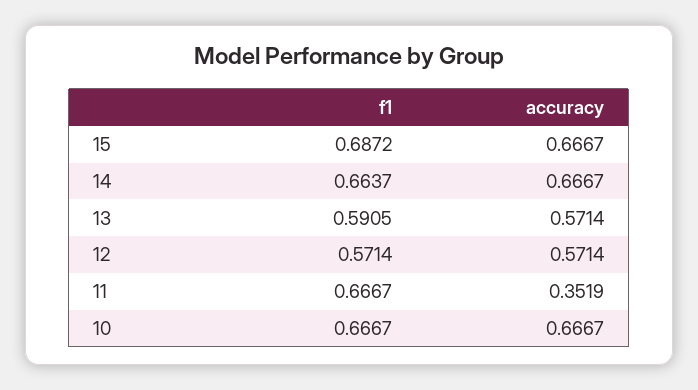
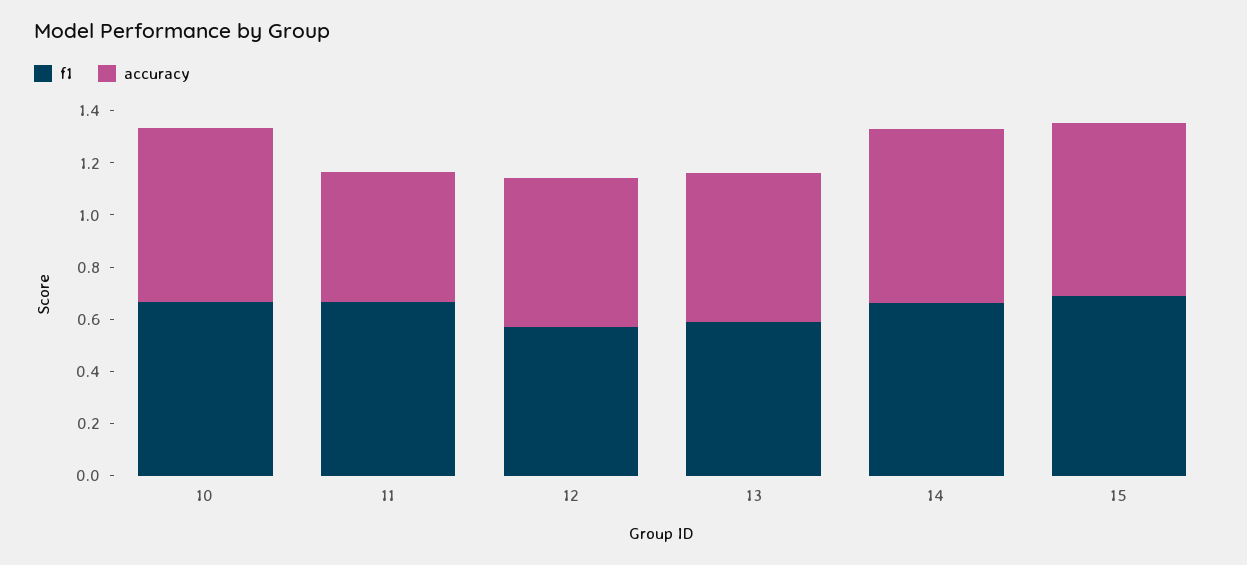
accuracy, 11: 0.3519 -> 0.5

